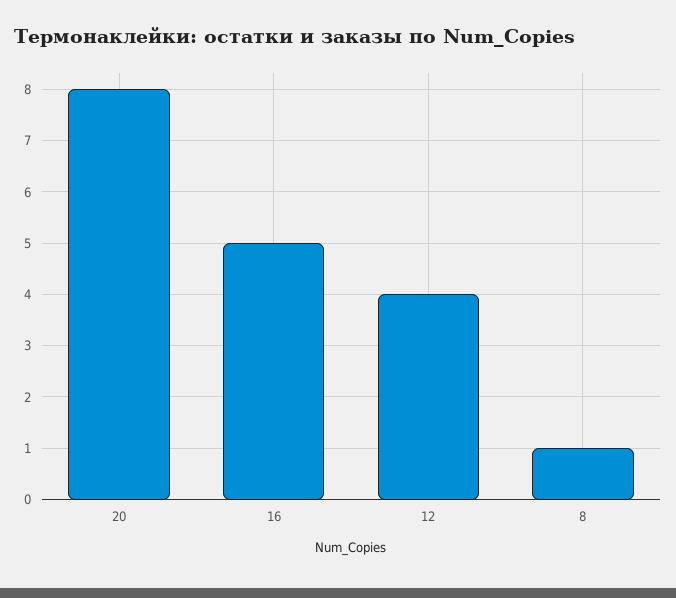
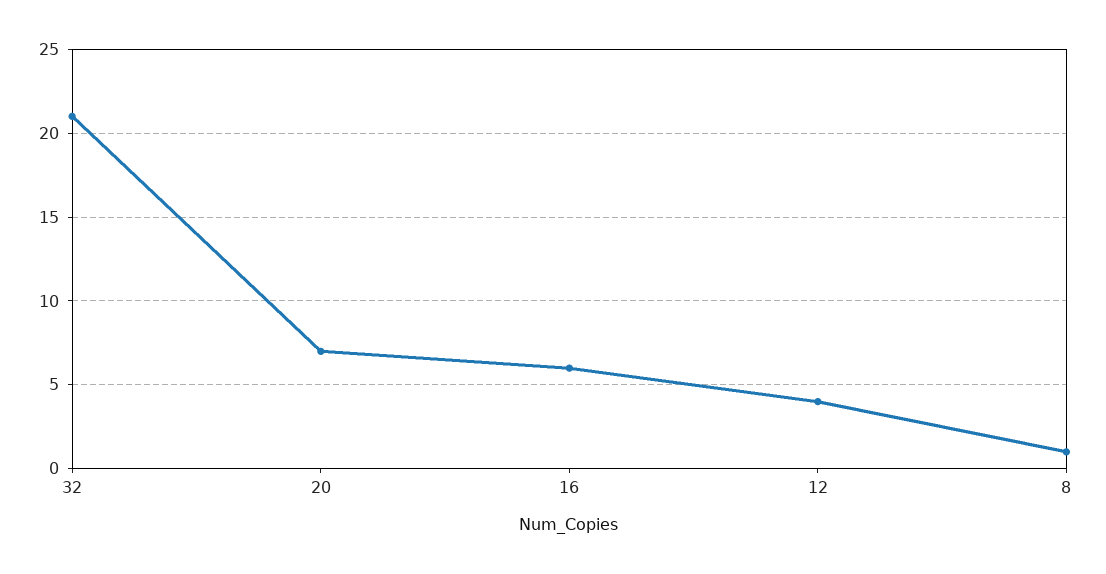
20: 8 -> 7
16: 5 -> 6
32: none -> 21

